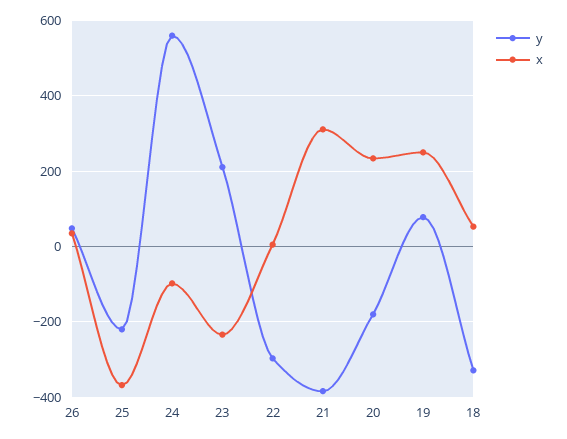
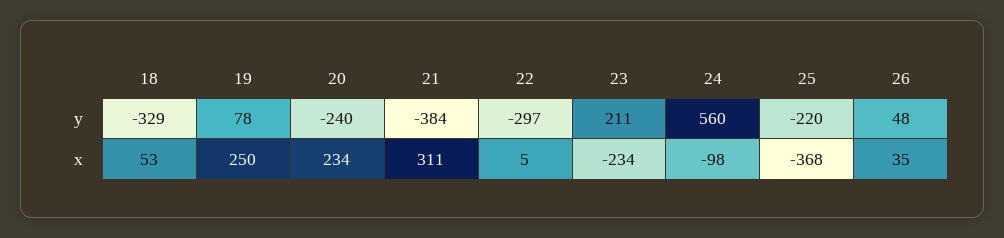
y, 20: -180 -> -240

